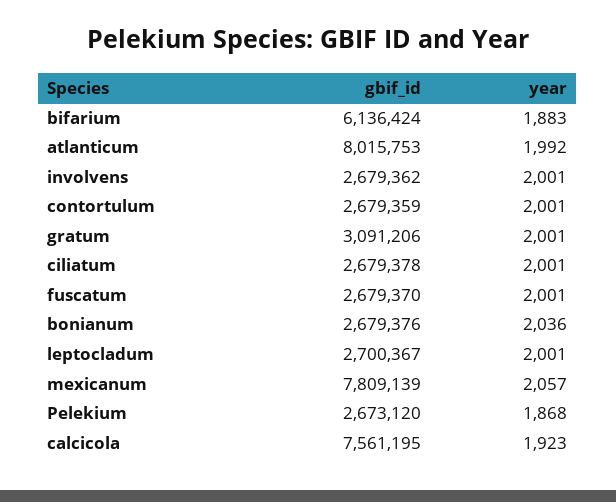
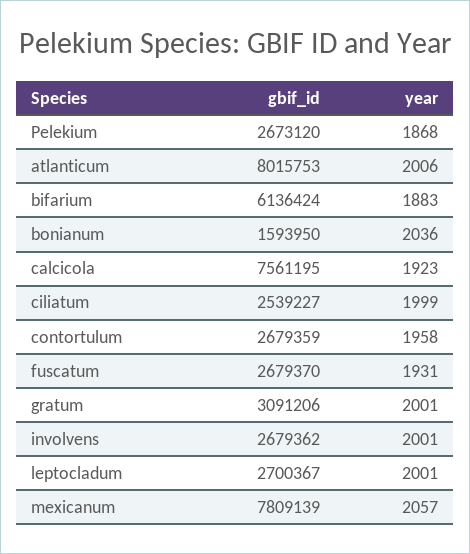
year, atlanticum: 1992 -> 2006
year, contortulum: 2001 -> 1958
gbif_id, ciliatum: 2679378 -> 2539227
year, ciliatum: 2001 -> 1999
year, fuscatum: 2001 -> 1931
gbif_id, bonianum: 2679376 -> 1593950

